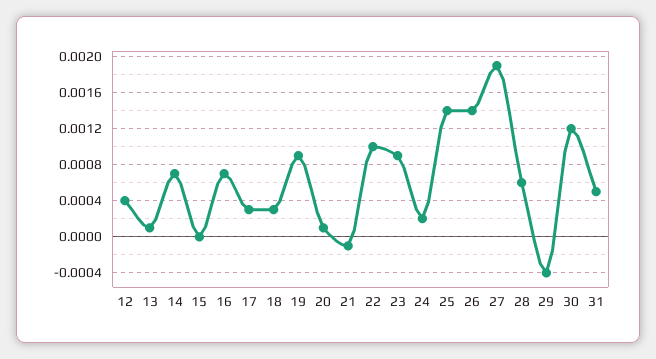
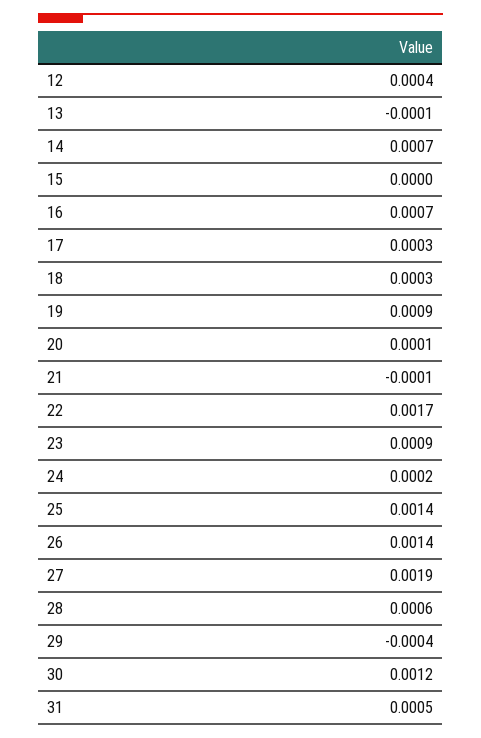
13: 0.0001 -> -0.0001
22: 0.001 -> 0.0017

